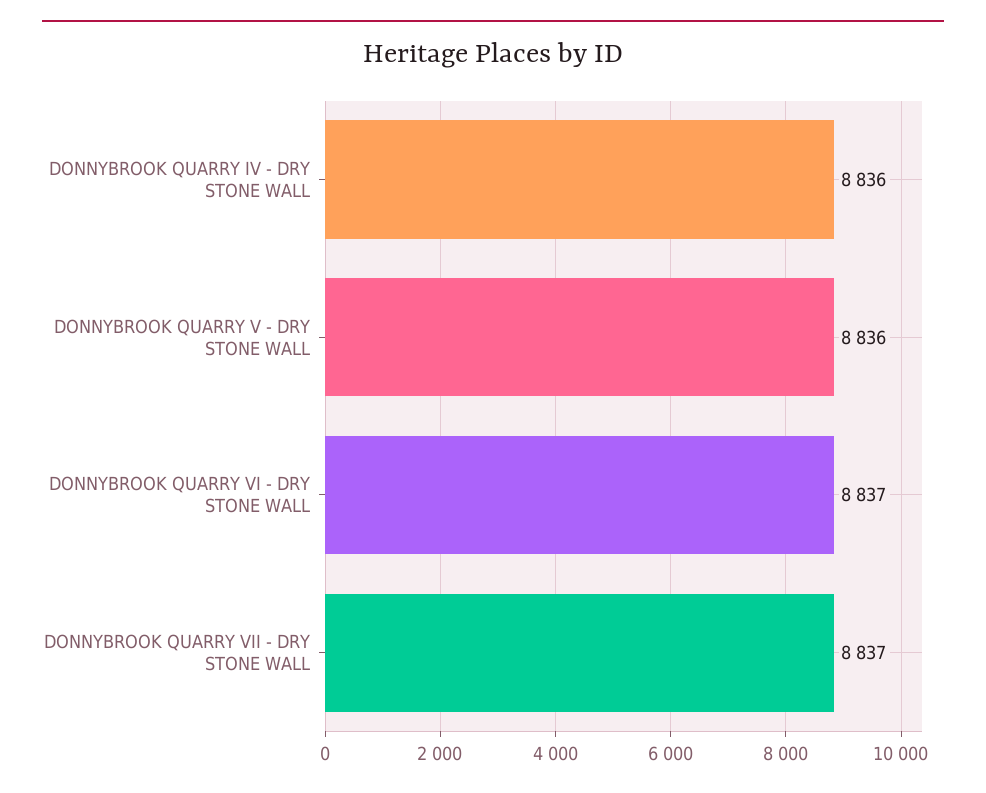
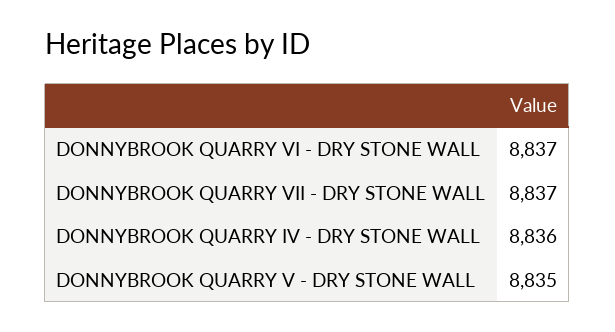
DONNYBROOK QUARRY V - DRY STONE WALL: 8836 -> 8835

